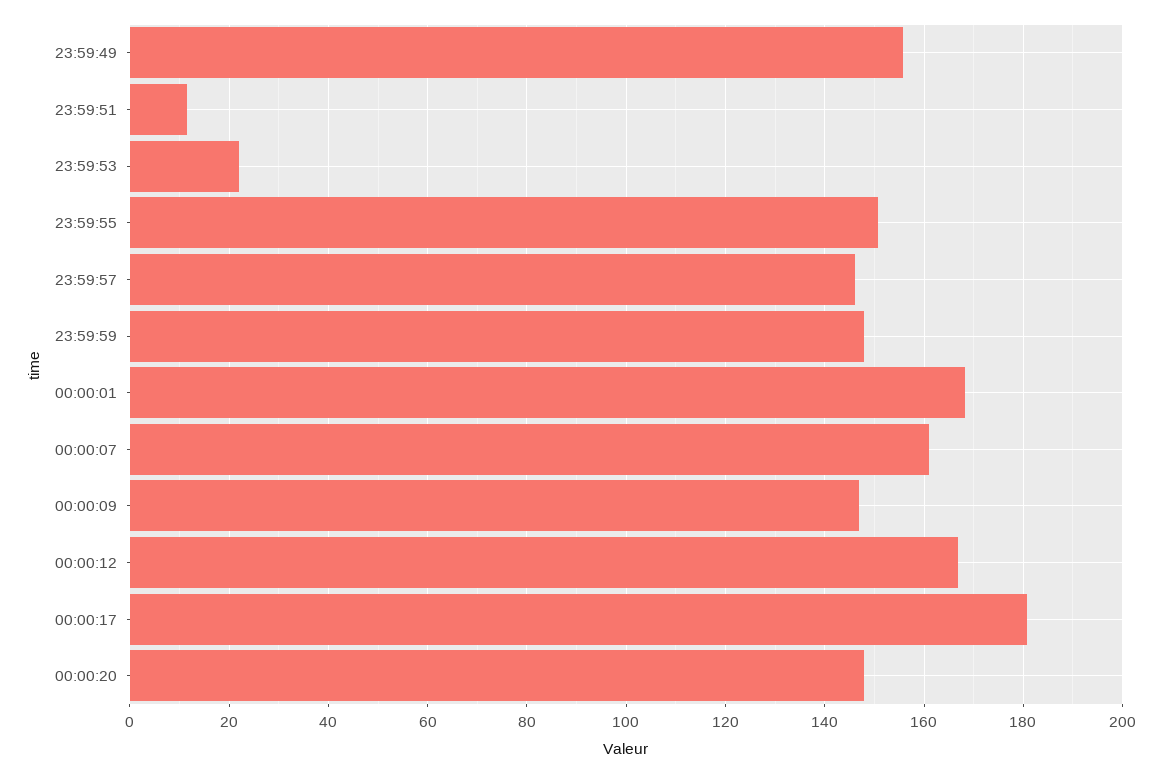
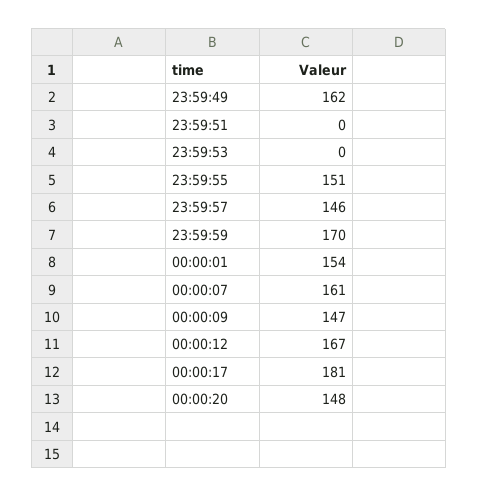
23:59:49: 156 -> 162
23:59:51: 12 -> 0
23:59:53: 22 -> 0
23:59:59: 148 -> 170
00:00:01: 168 -> 154

